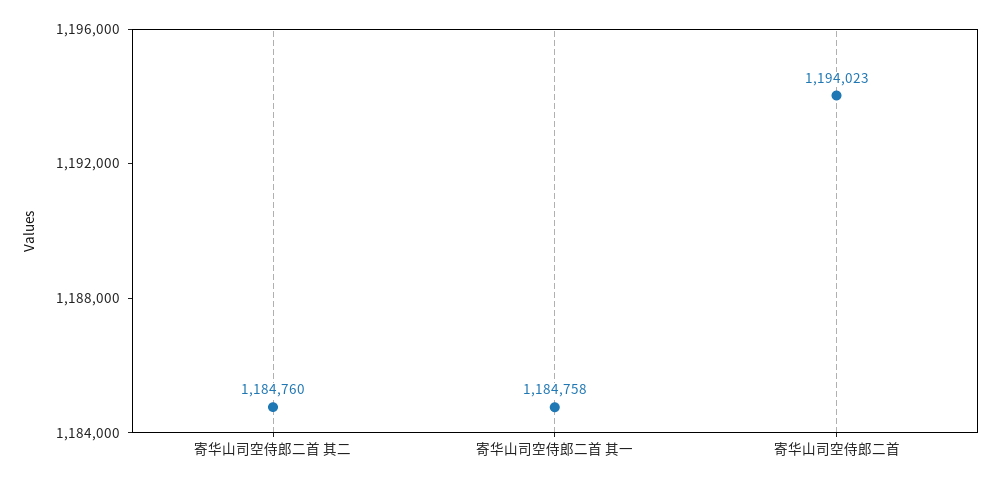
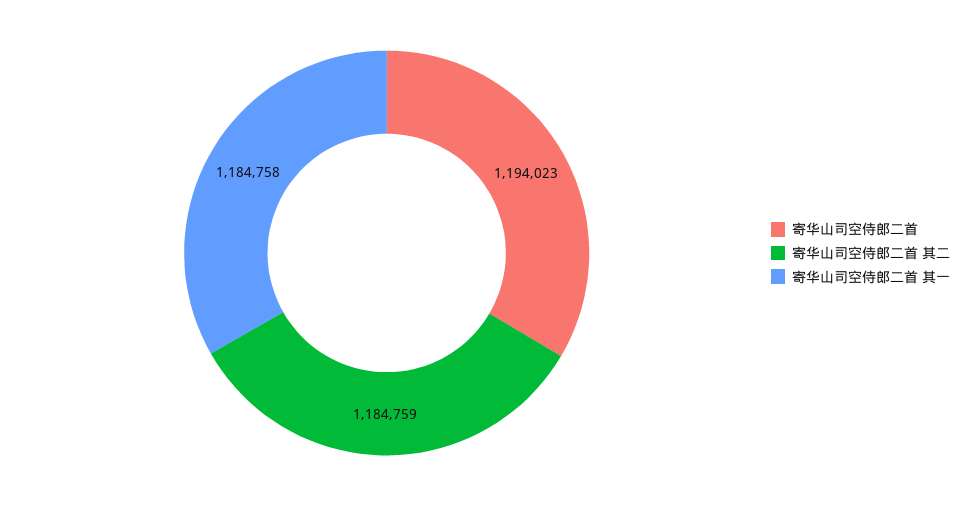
寄华山司空侍郎二首 其二: 1184760 -> 1184759

